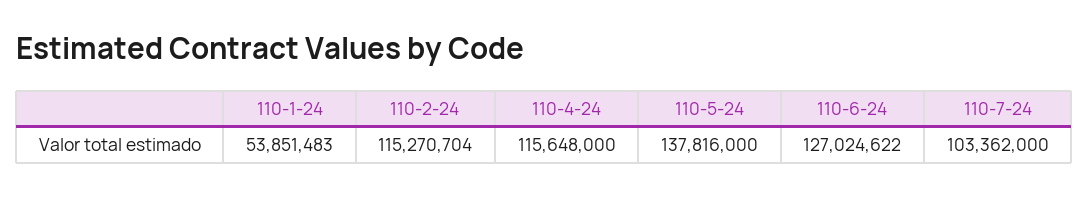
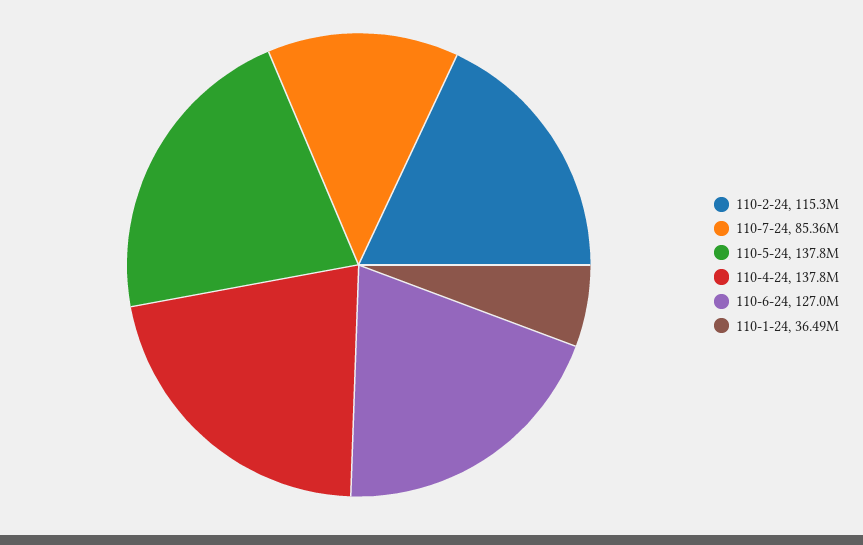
110-1-24: 53851483 -> 36490000
110-4-24: 115648000 -> 137800000
110-7-24: 103362000 -> 85360000

